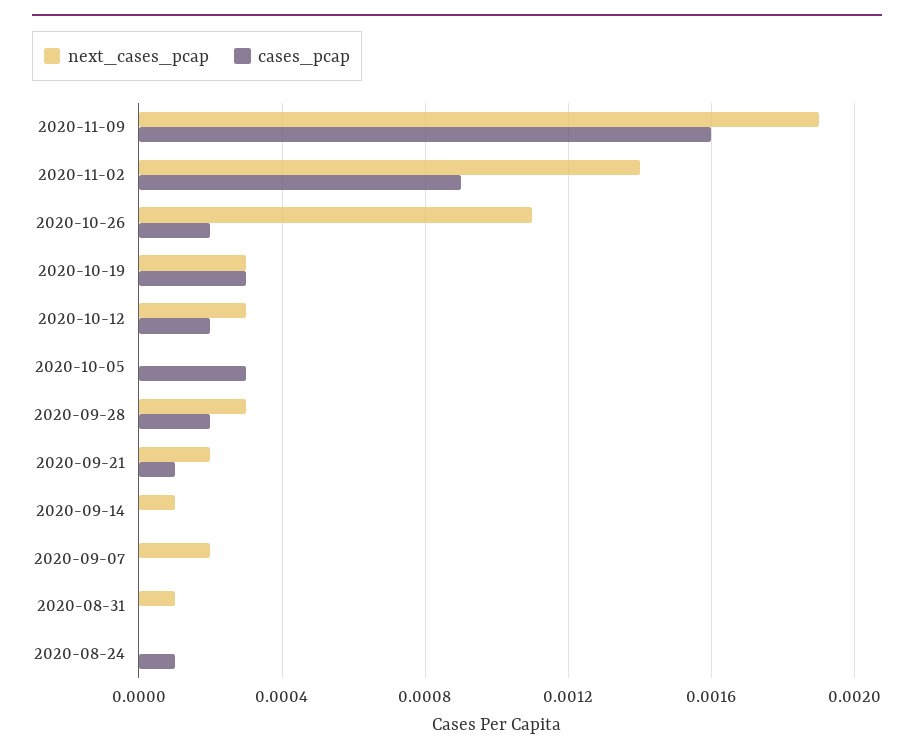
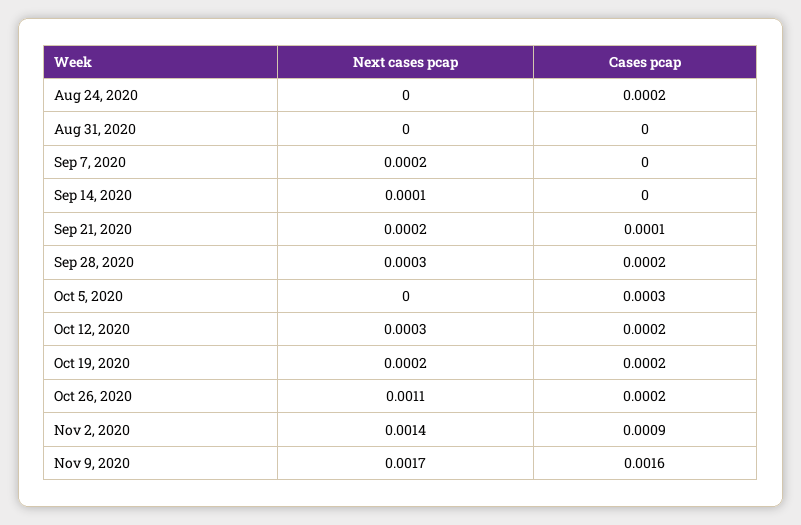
next_cases_pcap, 2020-11-09: 0.0019 -> 0.0017
next_cases_pcap, 2020-10-19: 0.0003 -> 0.0002
cases_pcap, 2020-10-19: 0.0003 -> 0.0002
next_cases_pcap, 2020-08-31: 0.0001 -> 0
cases_pcap, 2020-08-24: 0.0001 -> 0.0002

